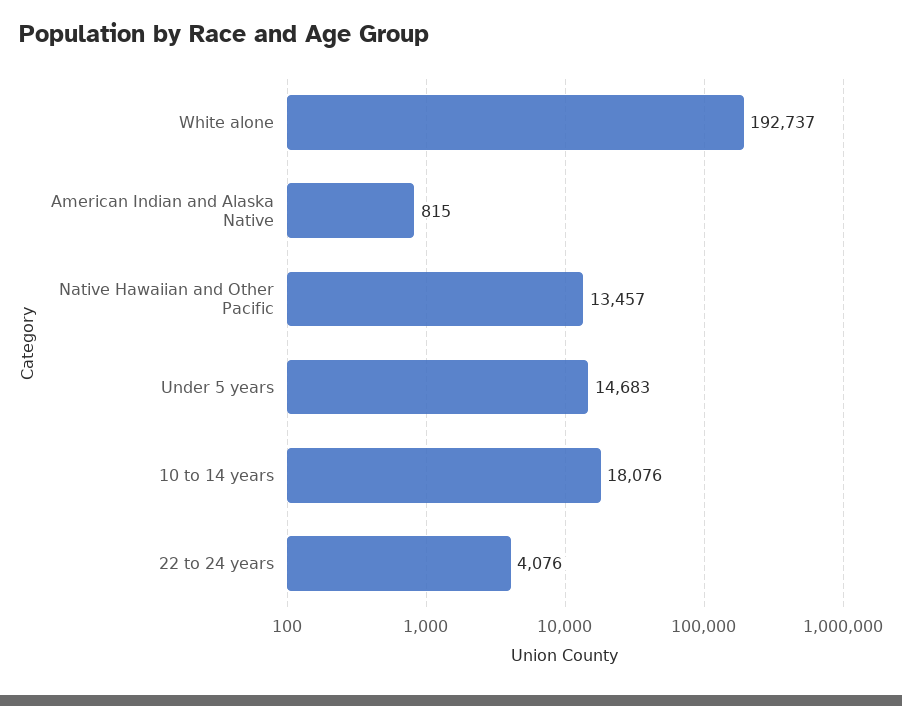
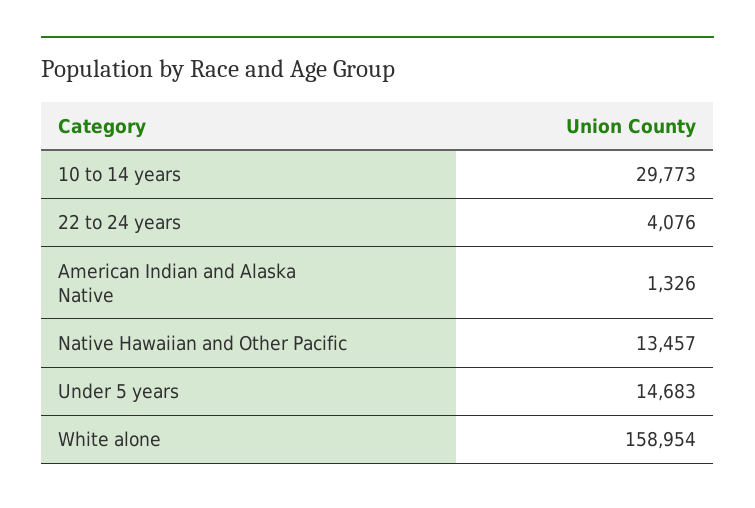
White alone: 192737 -> 158954
American Indian and Alaska Native: 815 -> 1326
10 to 14 years: 18076 -> 29773

